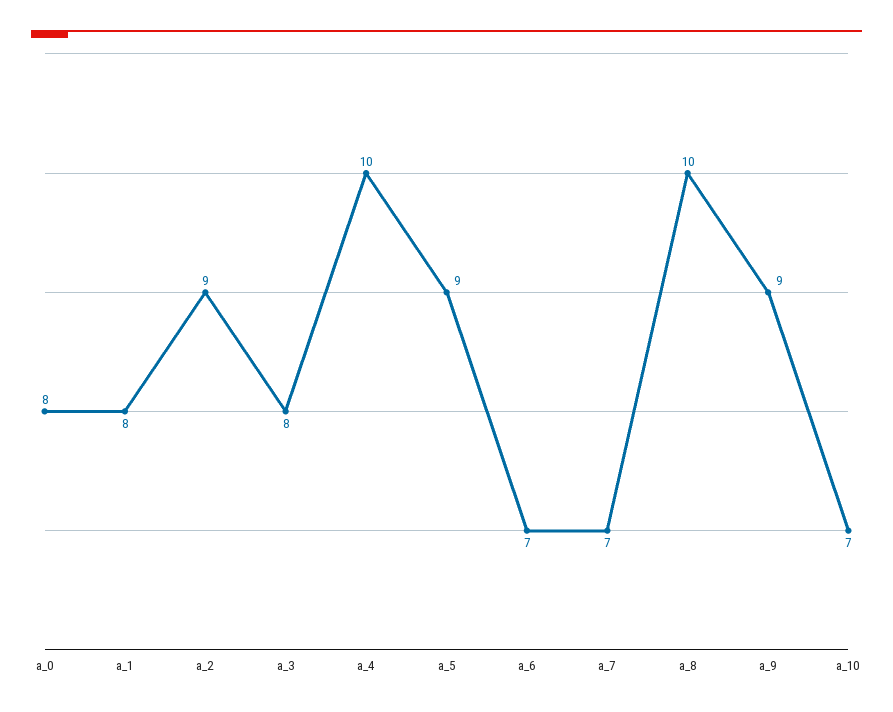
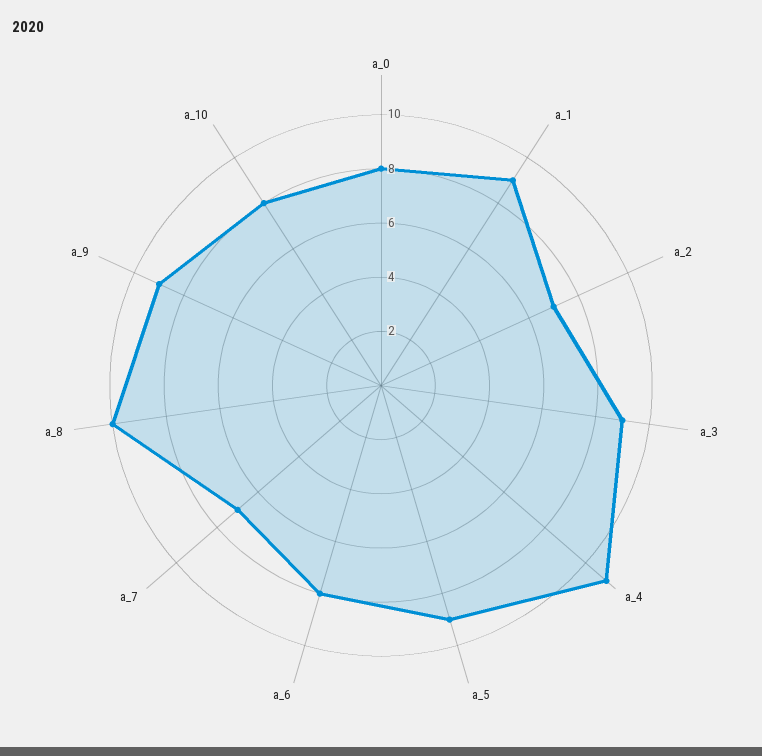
a_1: 8 -> 9
a_2: 9 -> 7
a_3: 8 -> 9
a_4: 10 -> 11
a_6: 7 -> 8
a_10: 7 -> 8

